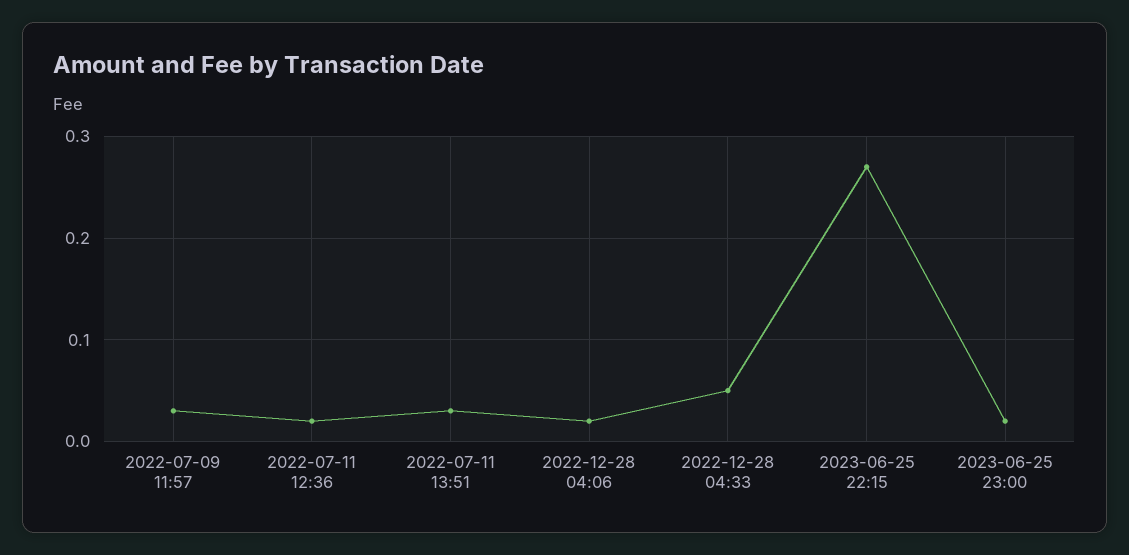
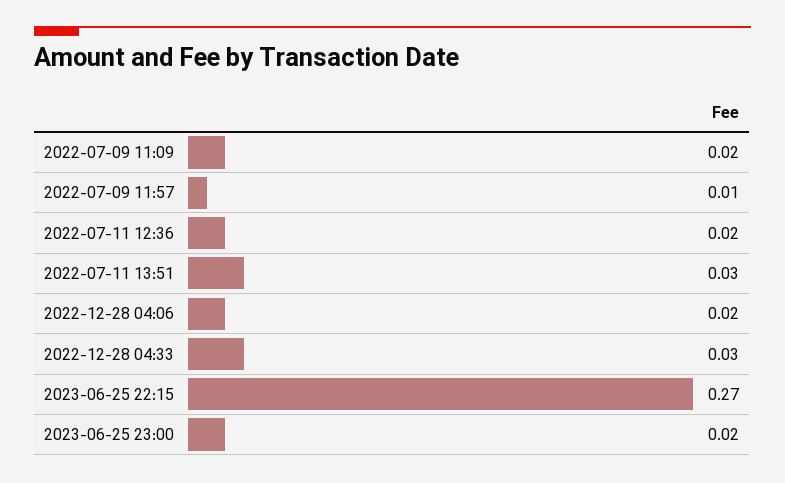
2022-07-09 11:57: 0.03 -> 0.01
2022-12-28 04:33: 0.05 -> 0.03
2022-07-09 11:09: none -> 0.02

